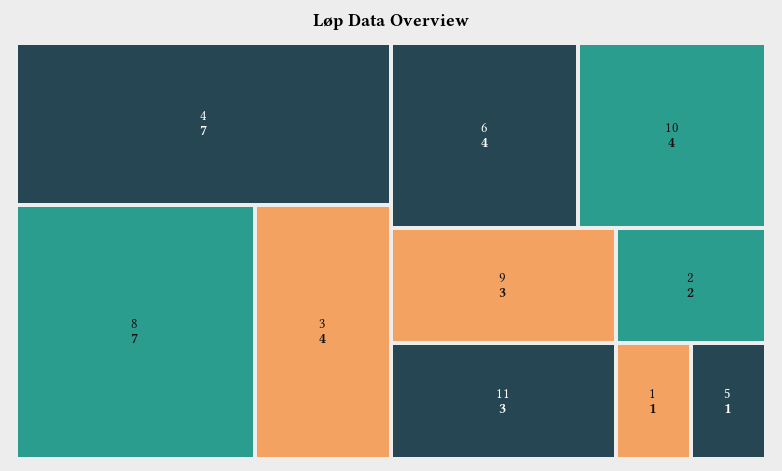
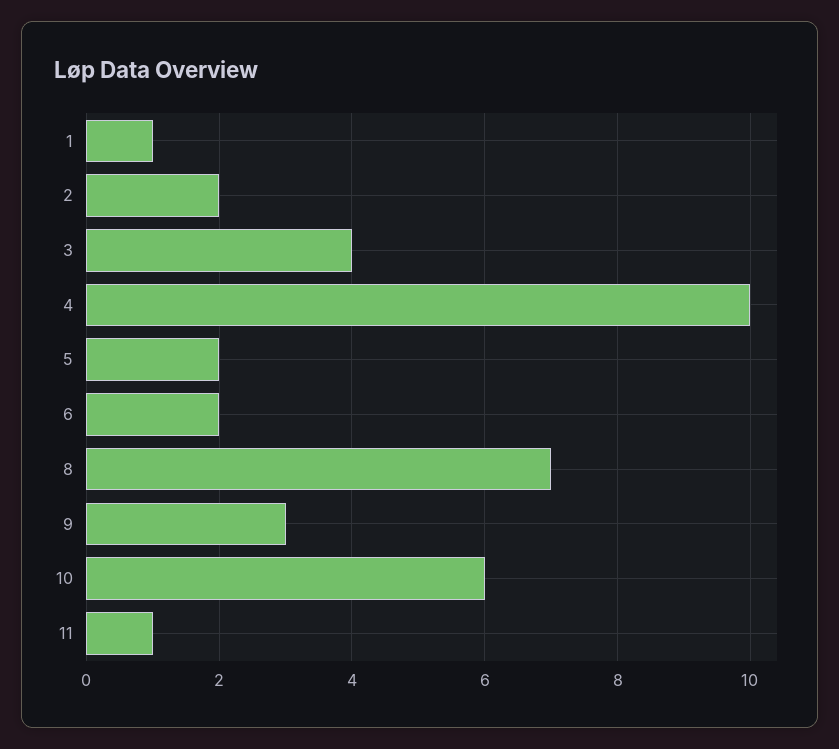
4: 7 -> 10
6: 4 -> 2
10: 4 -> 6
11: 3 -> 1
5: 1 -> 2

